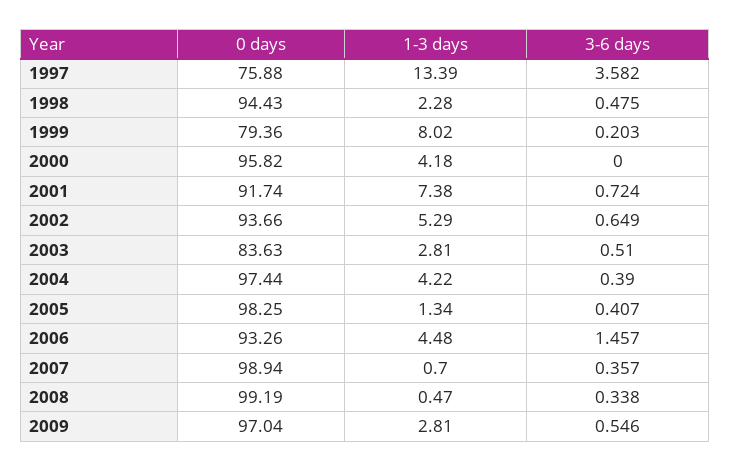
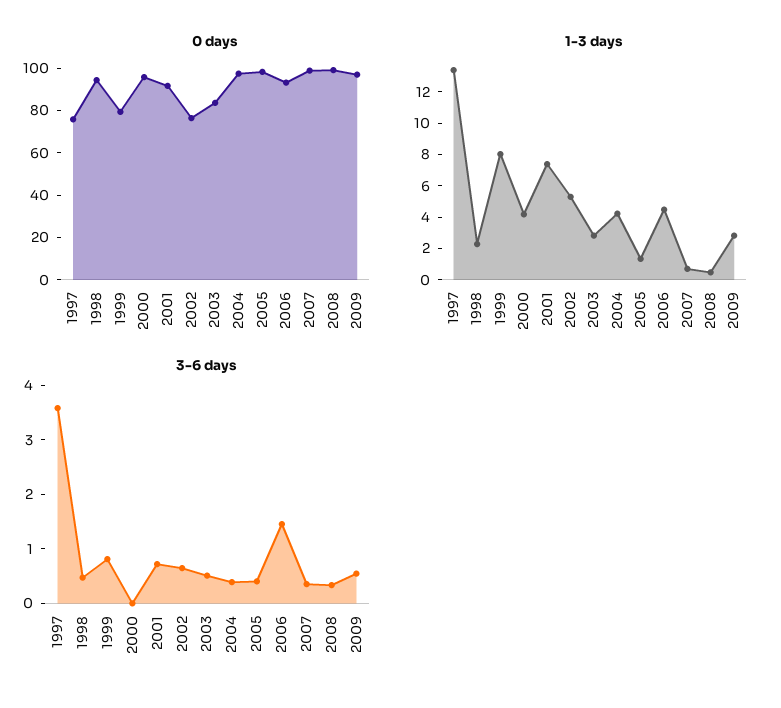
3-6 days, 1999: 0.203 -> 0.8
0 days, 2002: 93.66 -> 75

